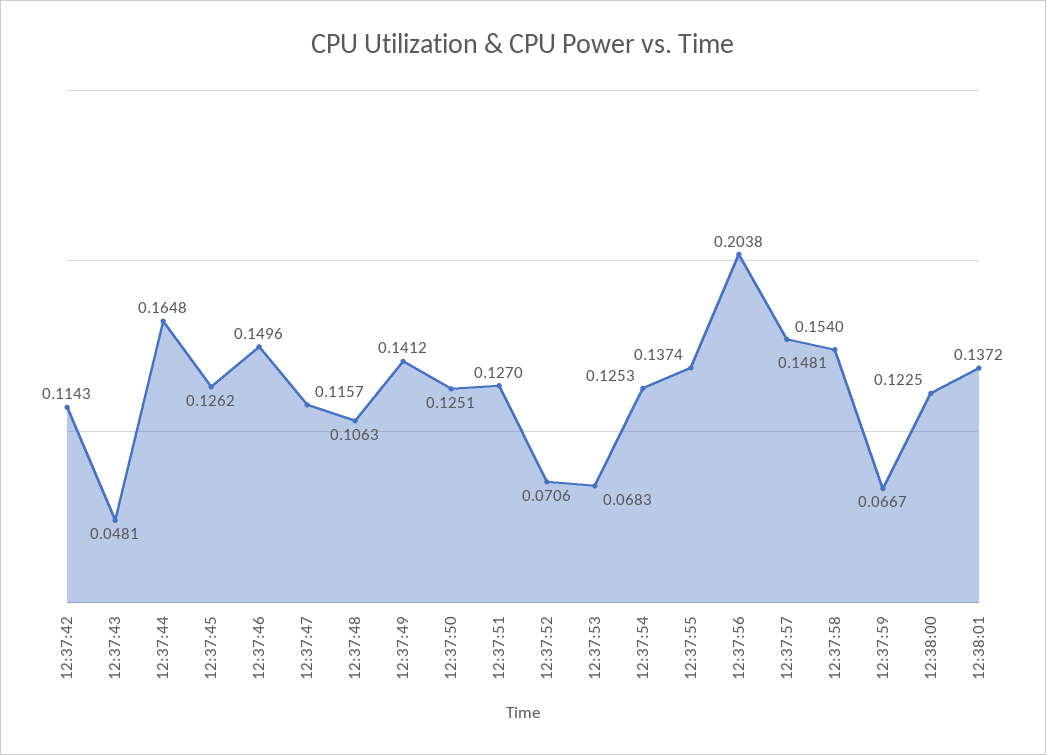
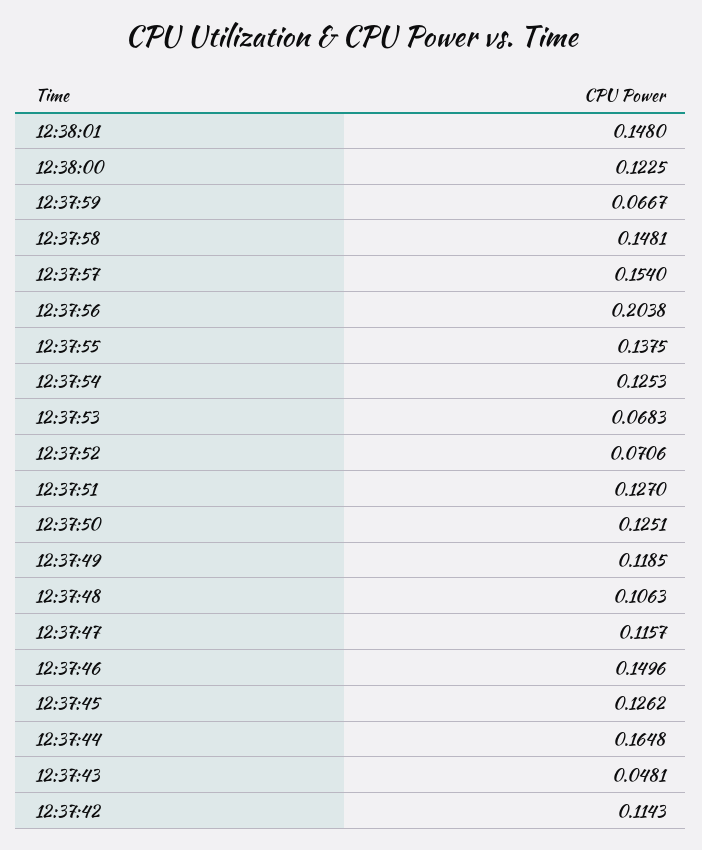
12:37:49: 0.1412 -> 0.1185
12:37:55: 0.1374 -> 0.1375
12:38:01: 0.1372 -> 0.148

